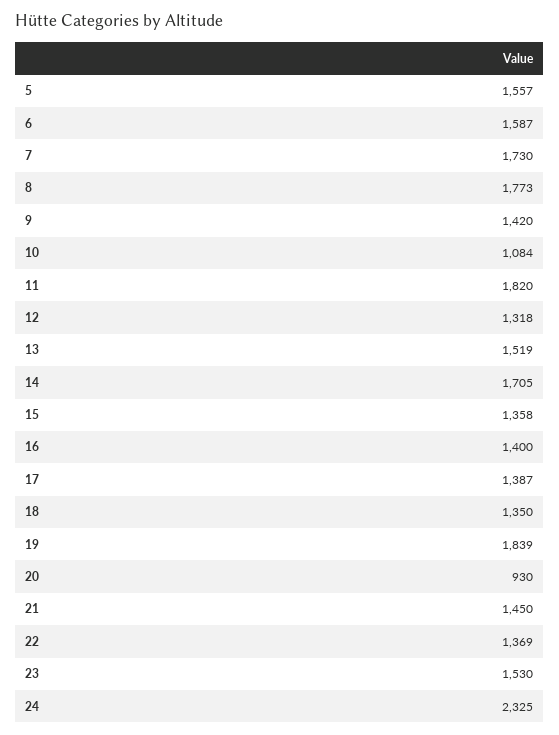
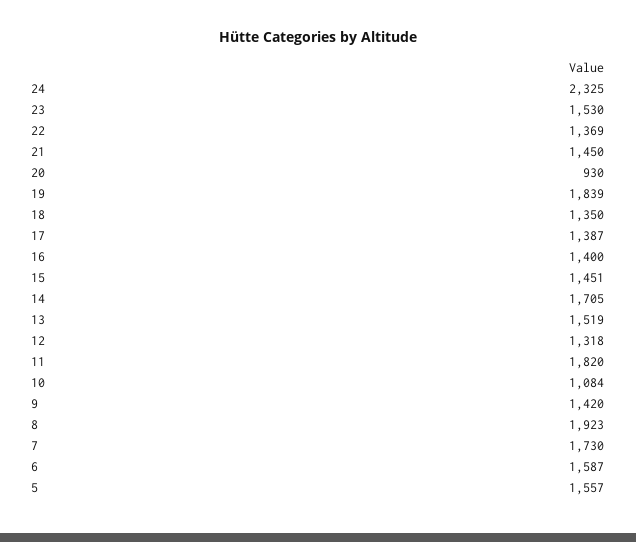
8: 1773 -> 1923
15: 1358 -> 1451

